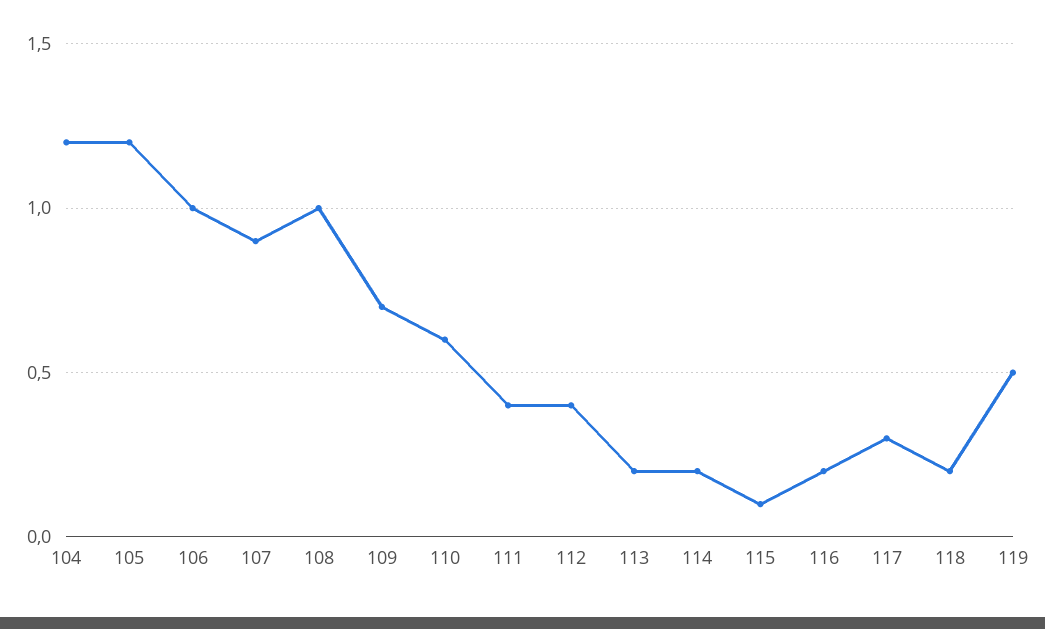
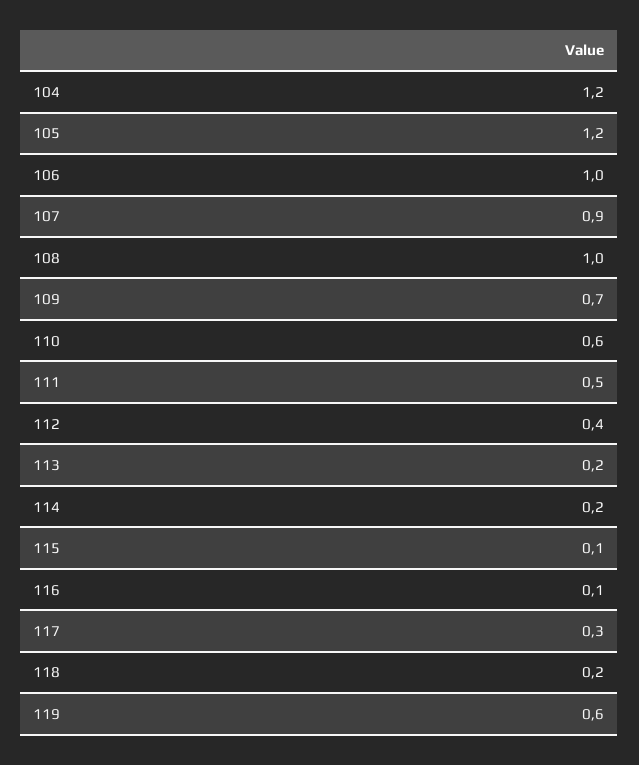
111: 0.4 -> 0.5
116: 0.2 -> 0.1
119: 0.5 -> 0.6

